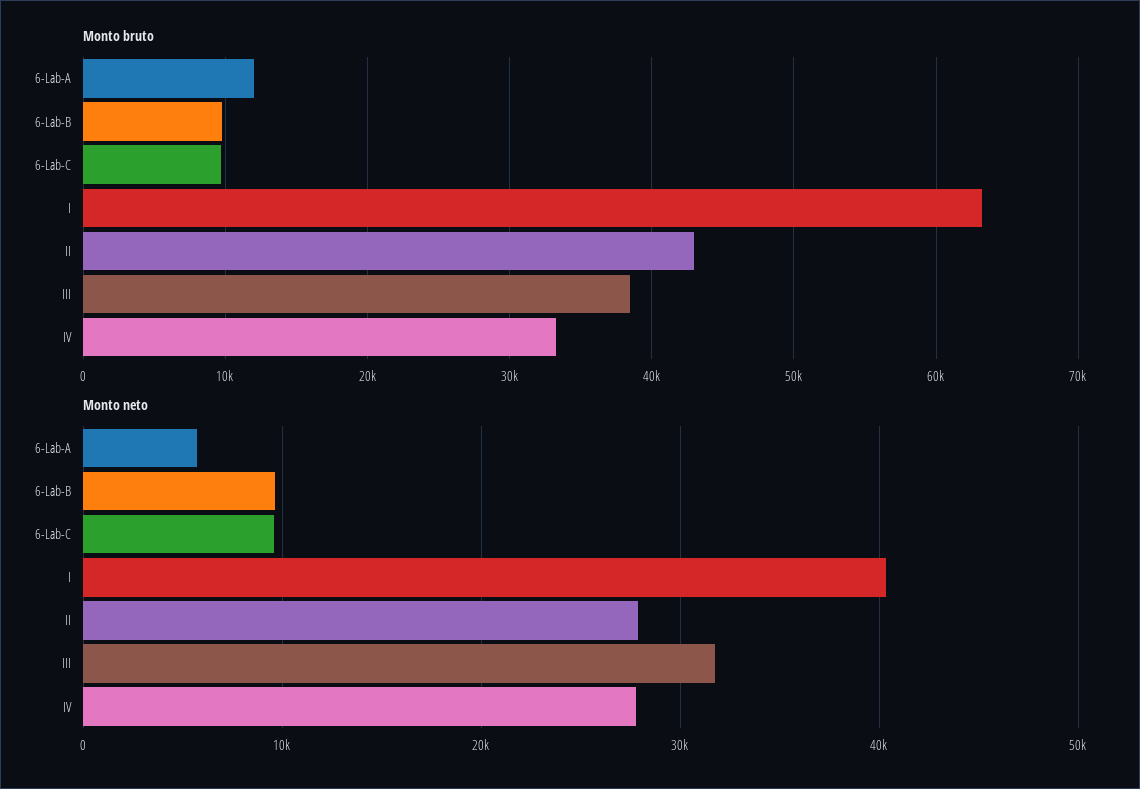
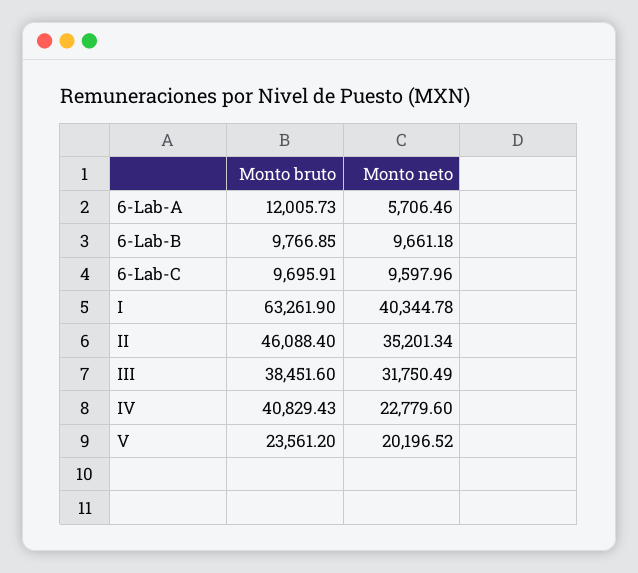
Monto bruto, II: 43000 -> 46088.4
Monto bruto, IV: 33000 -> 40829.43
Monto neto, II: 28000 -> 35201.34
Monto neto, IV: 28000 -> 22779.6
Monto bruto, V: none -> 23561.2
Monto neto, V: none -> 20196.52

